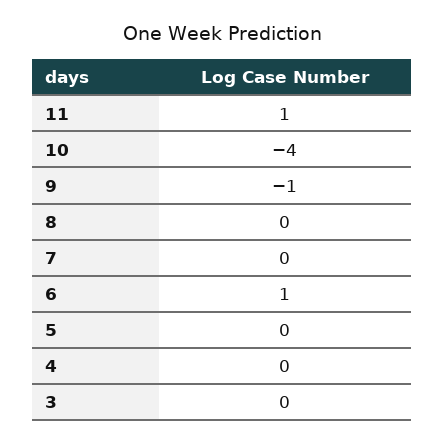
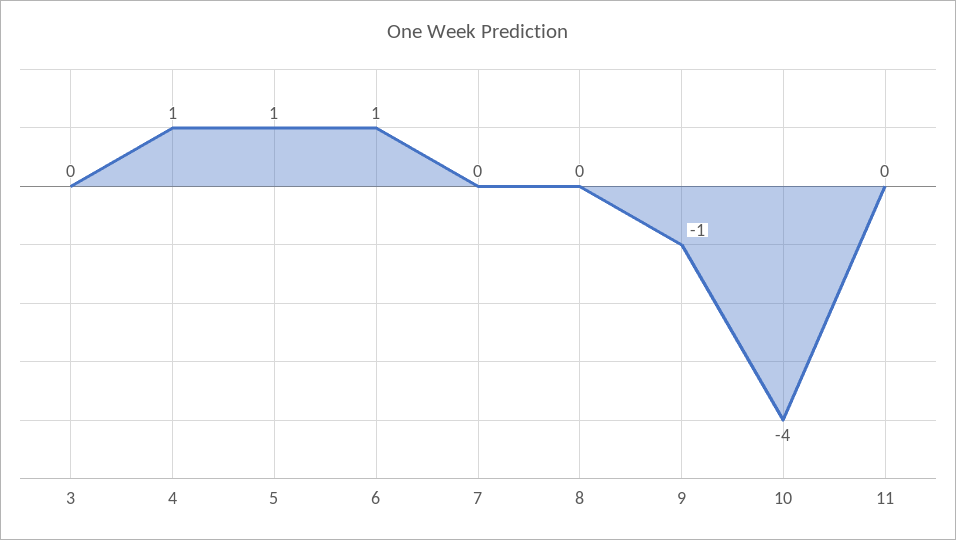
11: 1 -> 0
5: 0 -> 1
4: 0 -> 1

